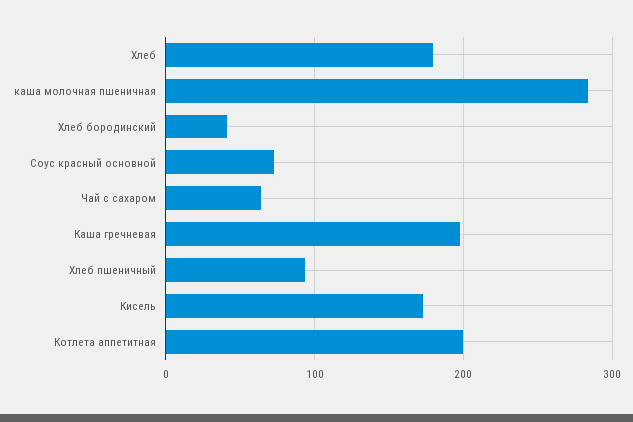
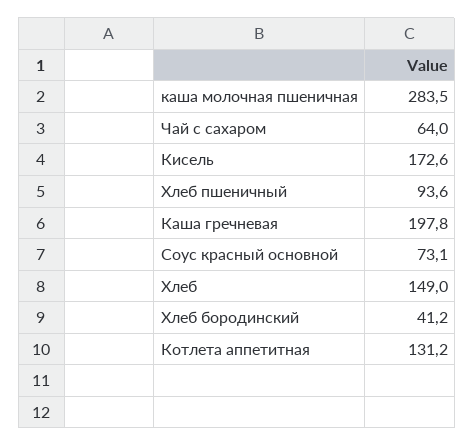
Хлеб: 180 -> 149
Котлета аппетитная: 200 -> 131.2

